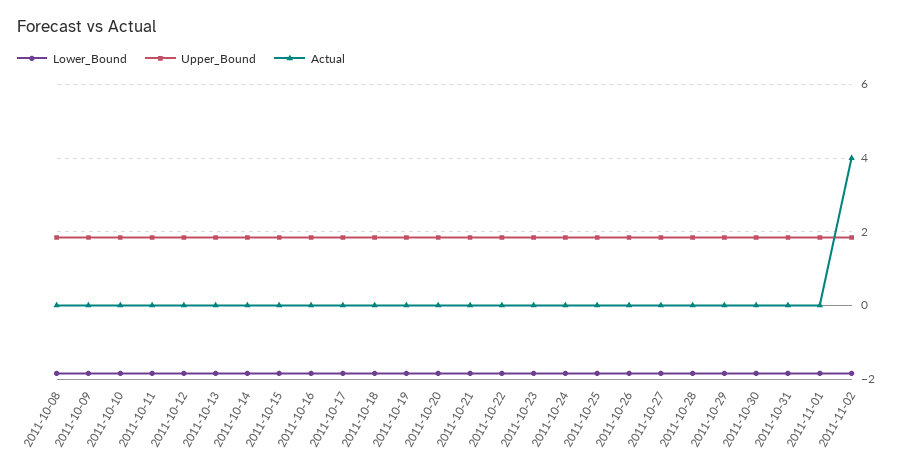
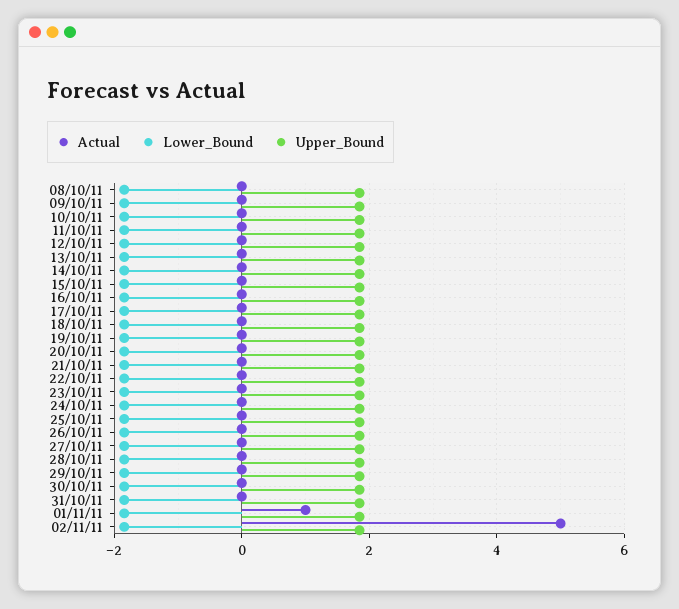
Actual, 2011-11-01: 0 -> 1
Actual, 2011-11-02: 4 -> 5

